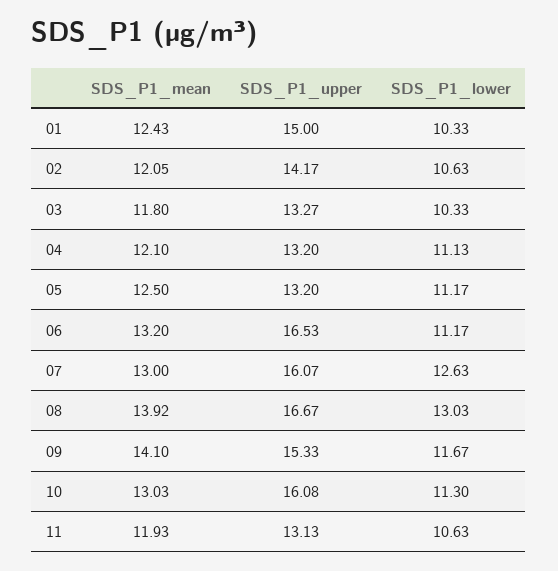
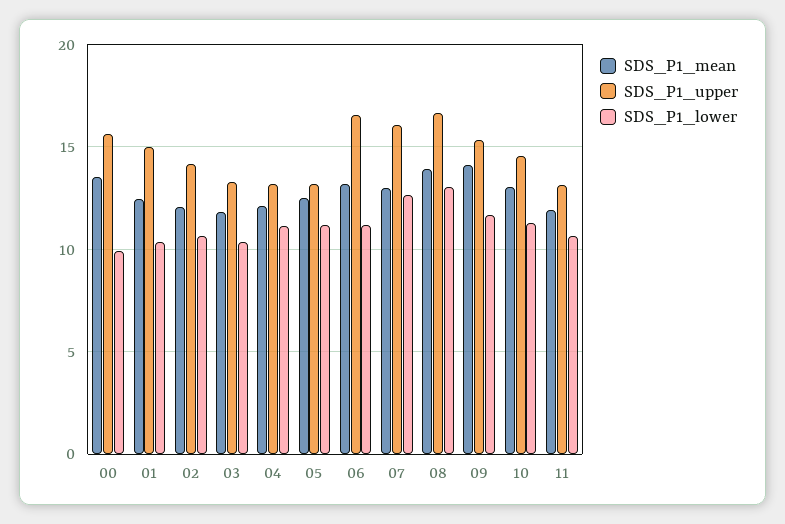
SDS_P1_upper, 10: 16.08 -> 14.5
SDS_P1_mean, 00: none -> 13.5
SDS_P1_upper, 00: none -> 15.5
SDS_P1_lower, 00: none -> 10

